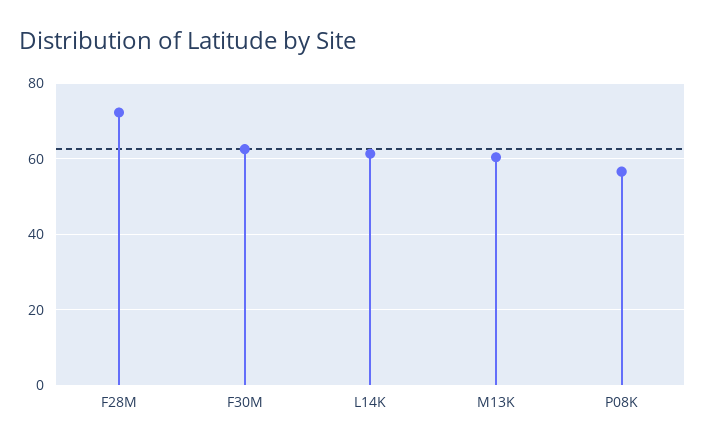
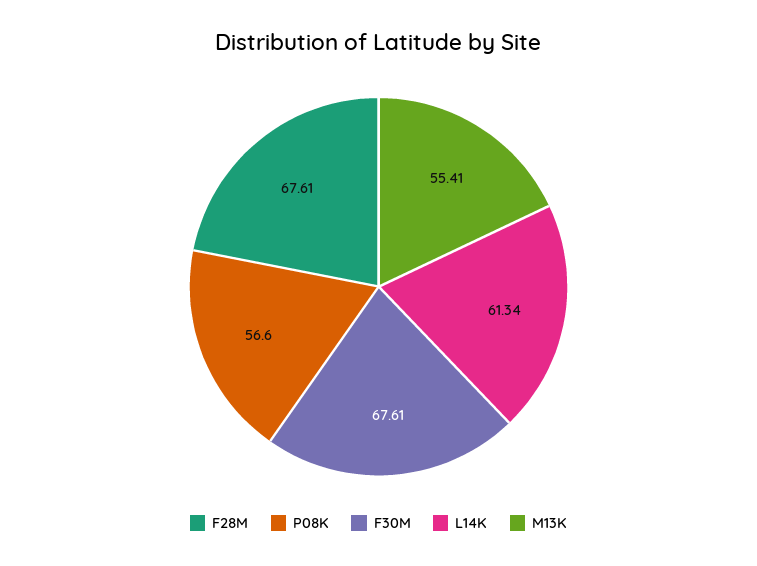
F28M: 72 -> 67.61
F30M: 62 -> 67.61
M13K: 60 -> 55.41

